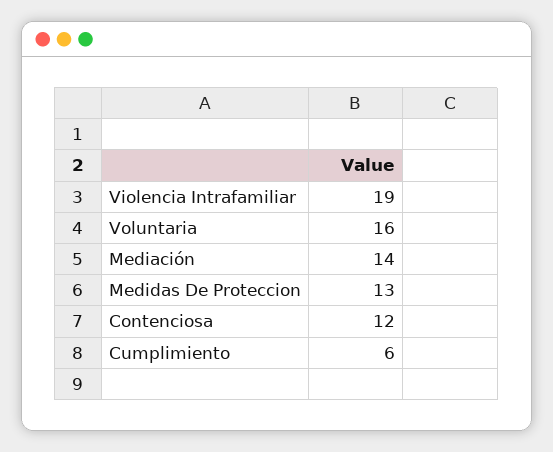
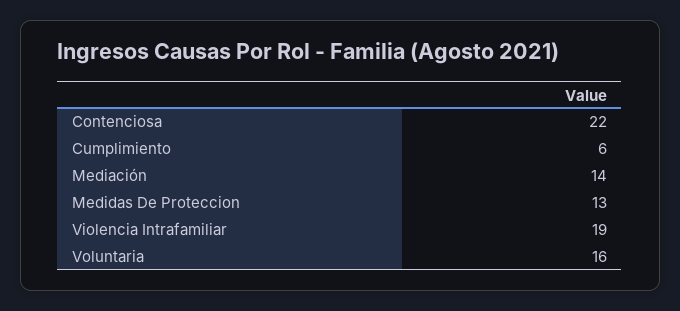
Contenciosa: 12 -> 22

